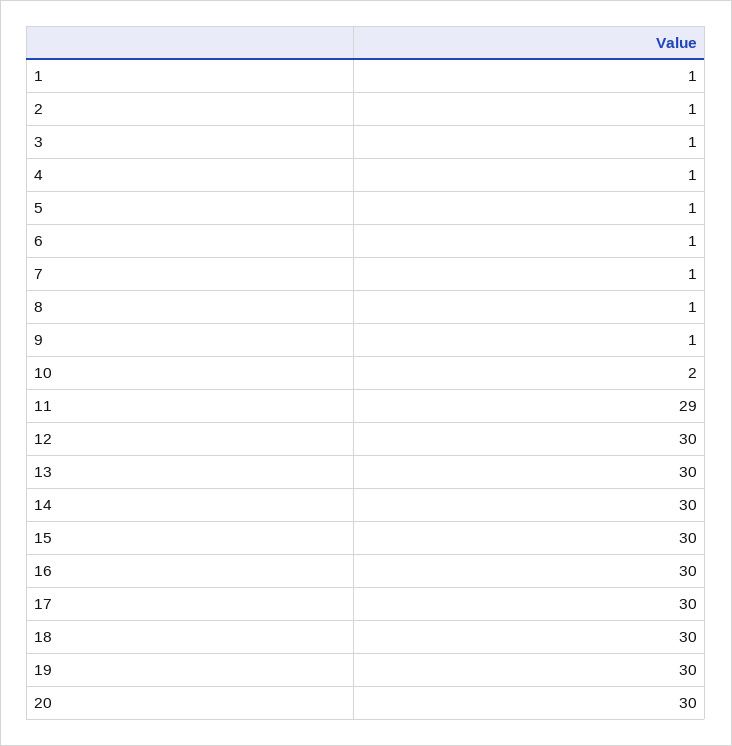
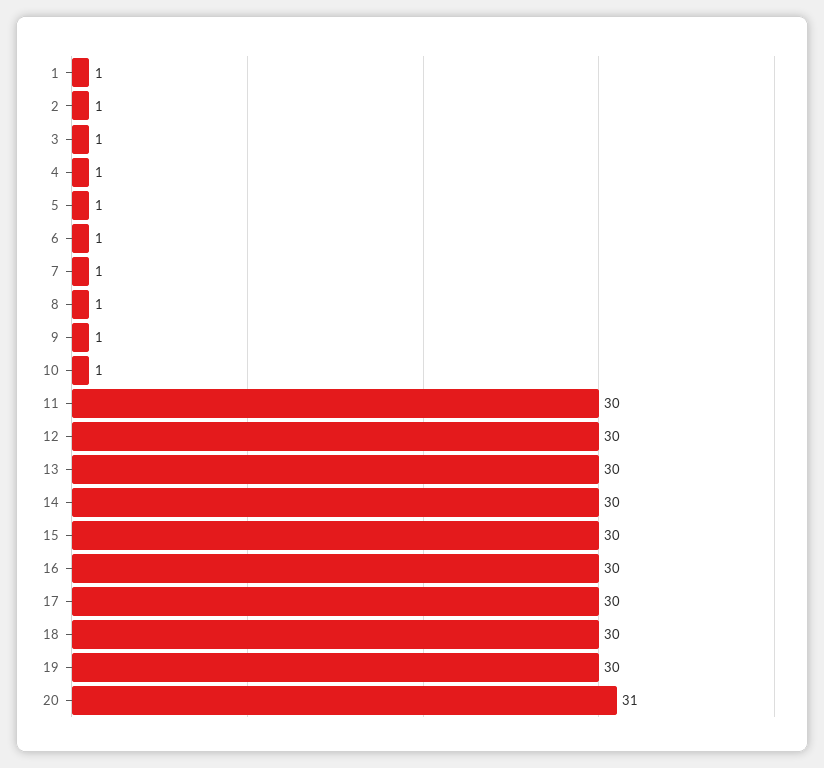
10: 2 -> 1
11: 29 -> 30
20: 30 -> 31

